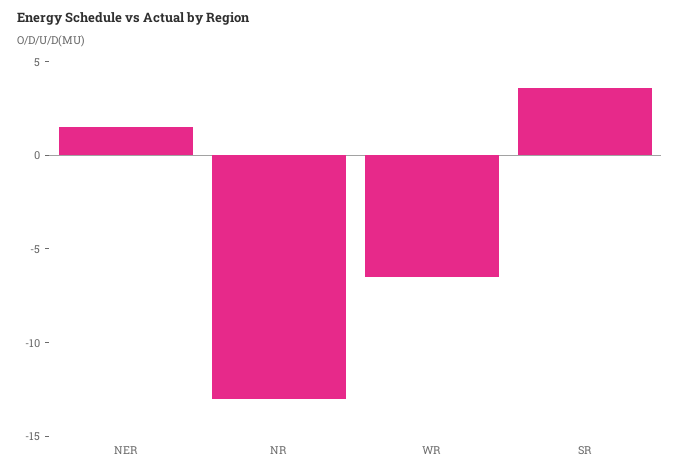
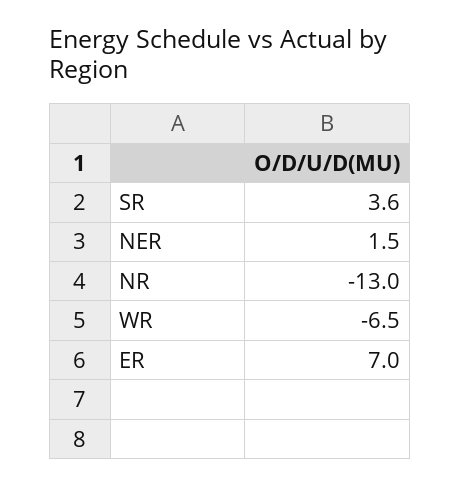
ER: none -> 7

